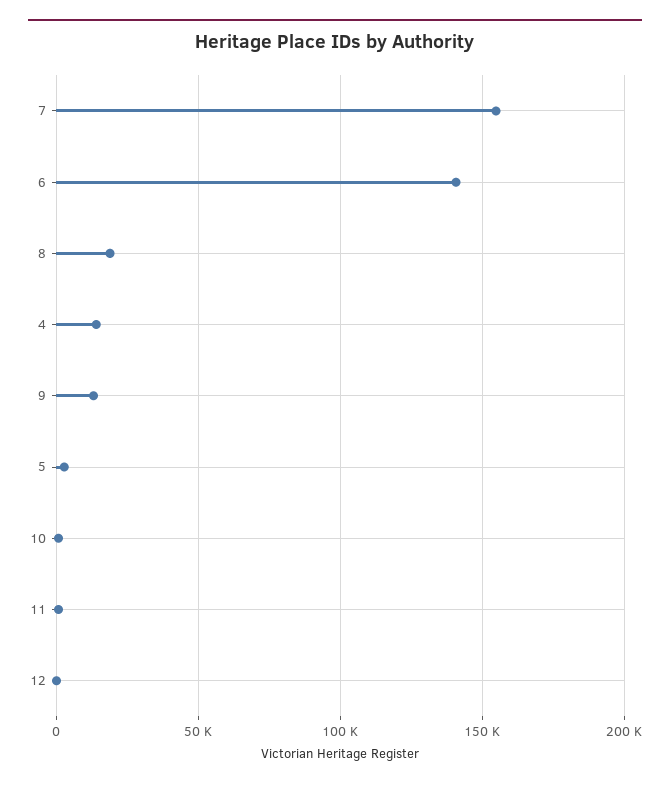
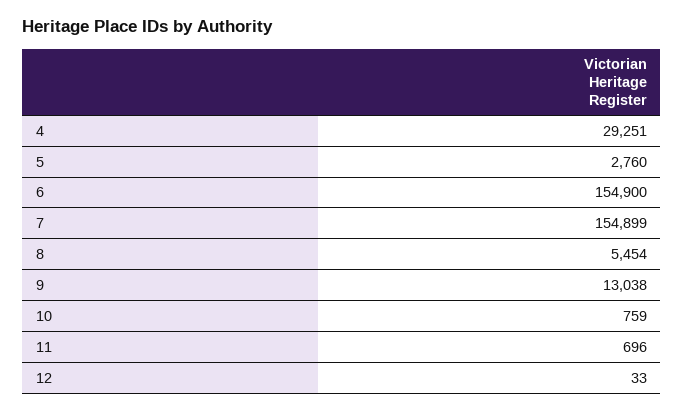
6: 140000 -> 154900
8: 20000 -> 5454
4: 15000 -> 29251

